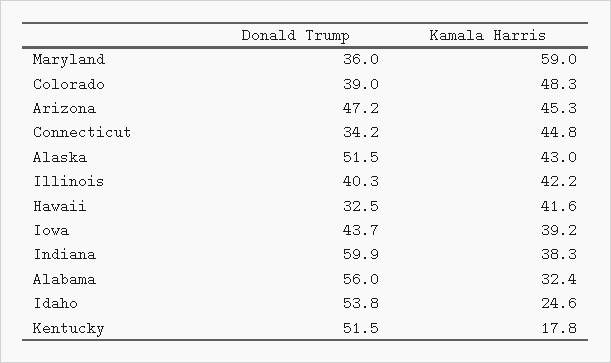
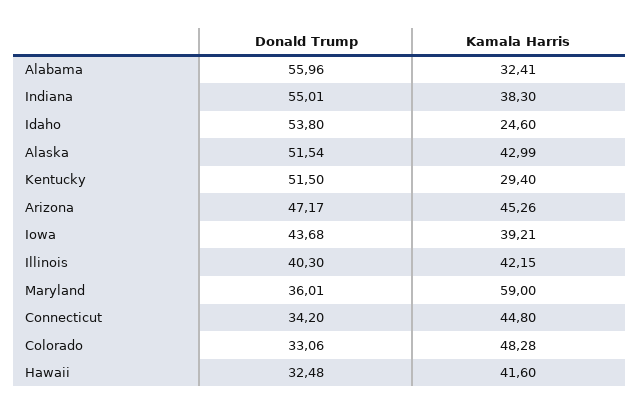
Donald Trump, Colorado: 39 -> 33.06
Donald Trump, Indiana: 59.9 -> 55.01
Kamala Harris, Kentucky: 17.8 -> 29.4

